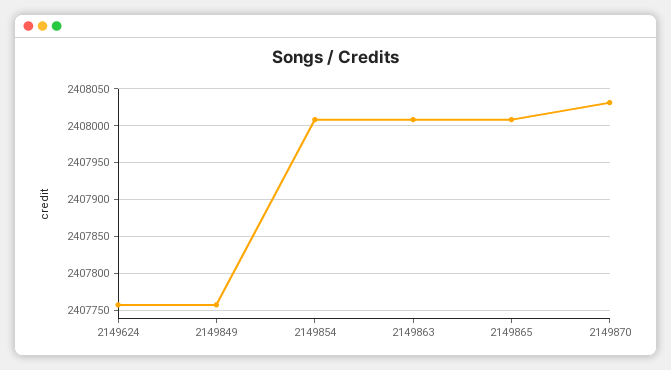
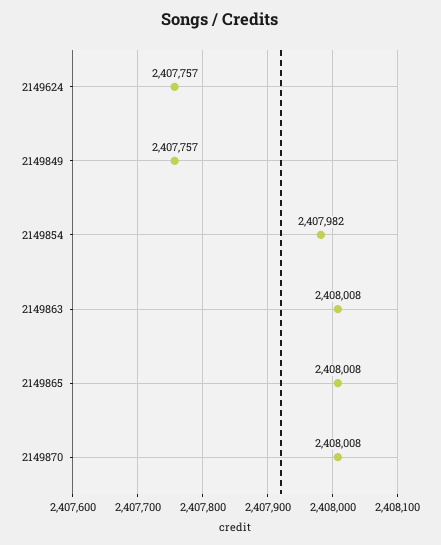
2149854: 2408010 -> 2407982
2149870: 2408030 -> 2408008

